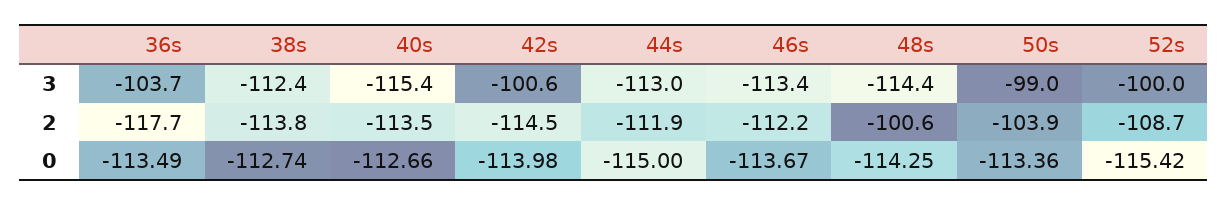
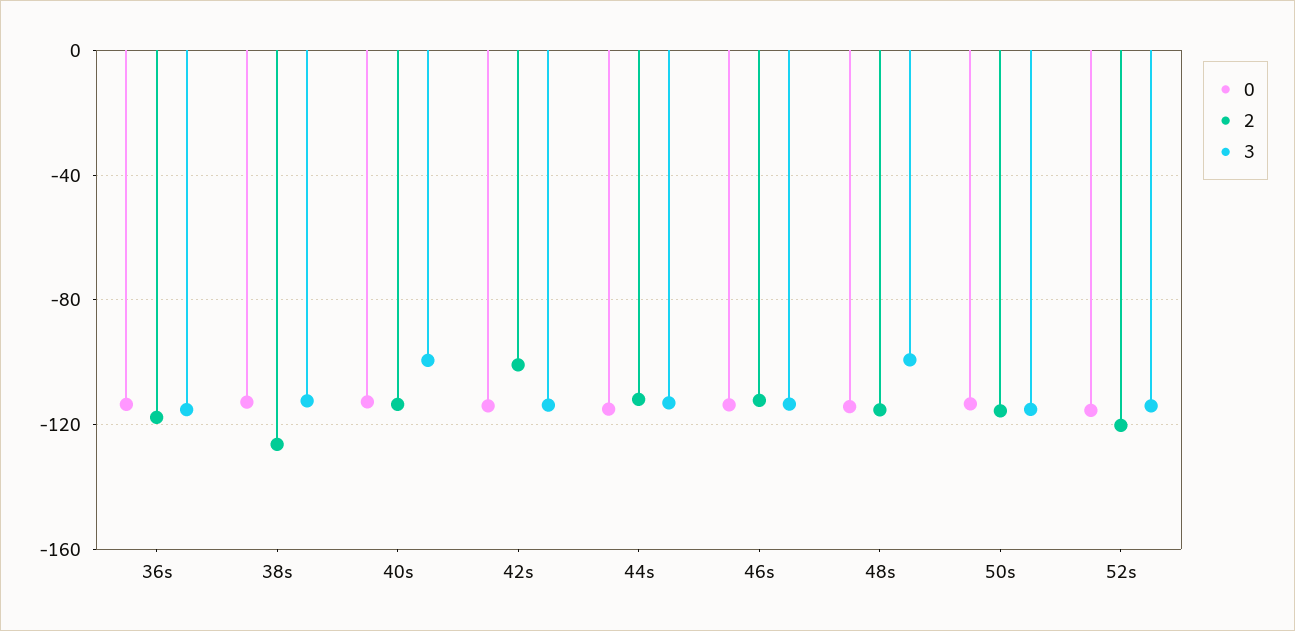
3, 36s: -103.7 -> -115
3, 40s: -115.4 -> -100
3, 42s: -100.6 -> -115
3, 48s: -114.4 -> -100
3, 50s: -99 -> -115
3, 52s: -100 -> -115
2, 38s: -113.8 -> -125
2, 42s: -114.5 -> -100
2, 48s: -100.6 -> -115
2, 50s: -103.9 -> -115
2, 52s: -108.7 -> -120

